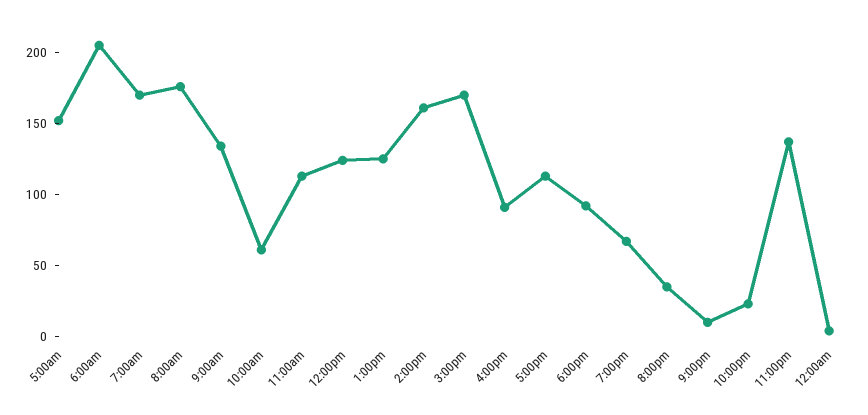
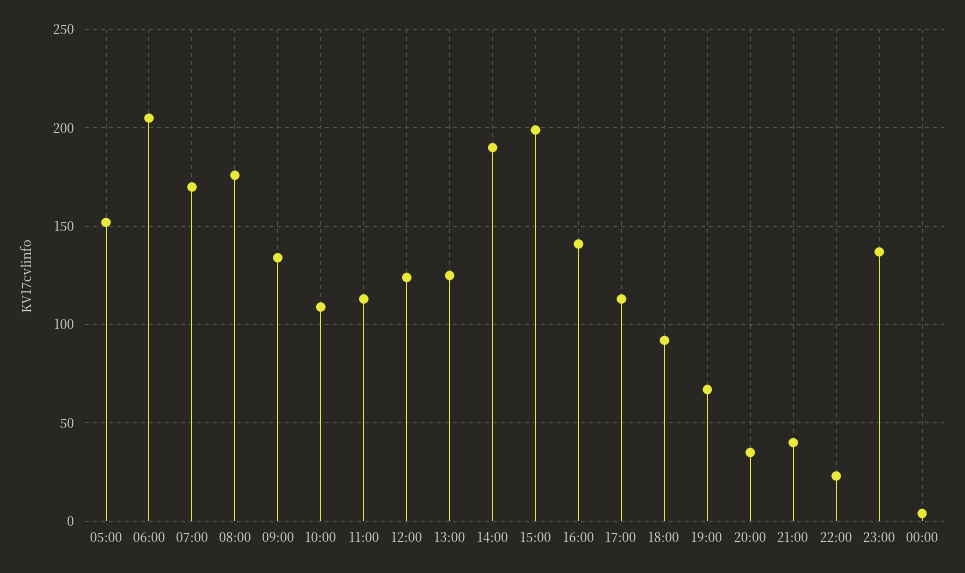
10:00am: 60 -> 110
2:00pm: 160 -> 190
3:00pm: 170 -> 200
4:00pm: 90 -> 140
9:00pm: 10 -> 40

